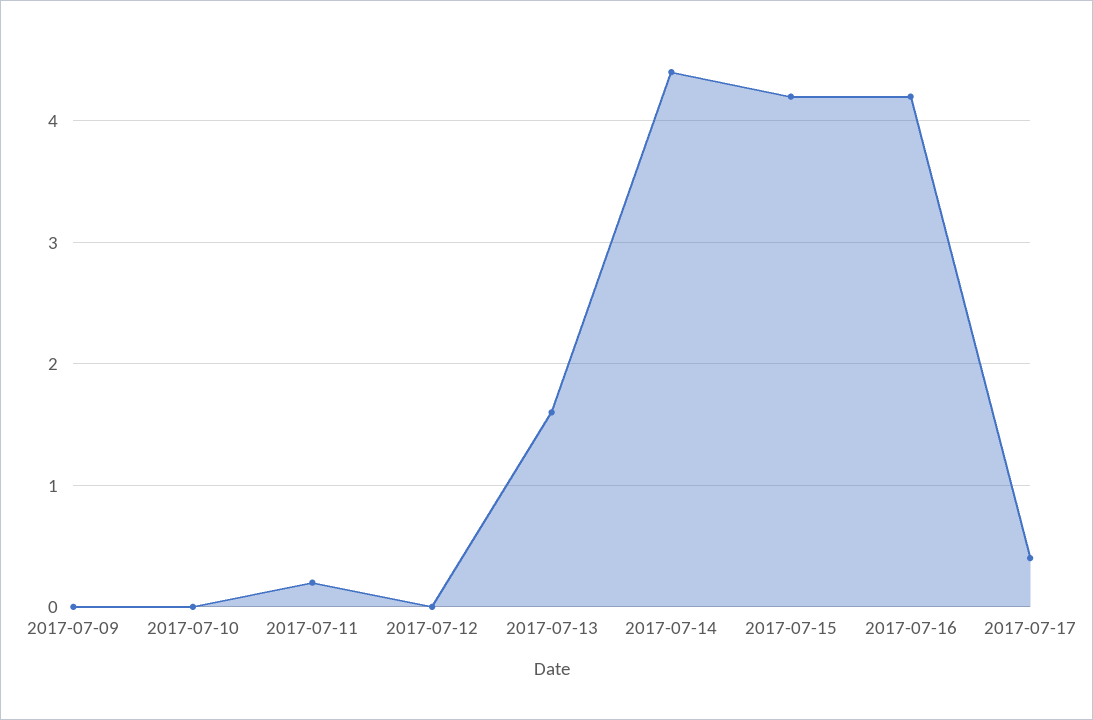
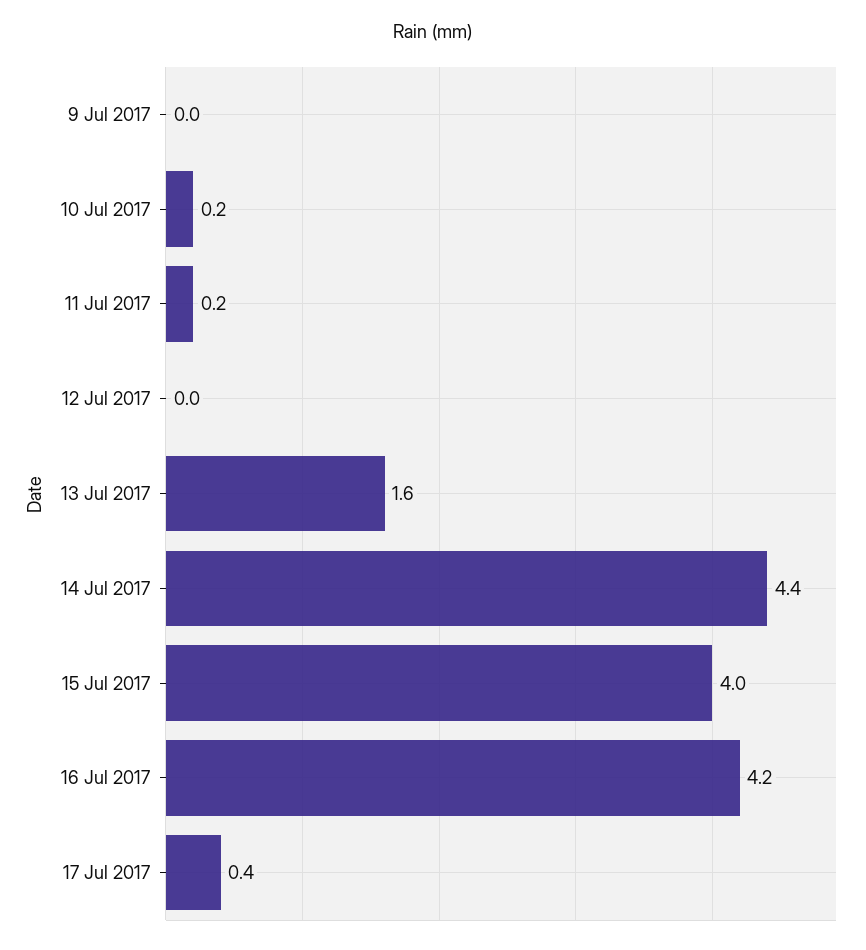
2017-07-10: 0 -> 0.2
2017-07-15: 4.2 -> 4

